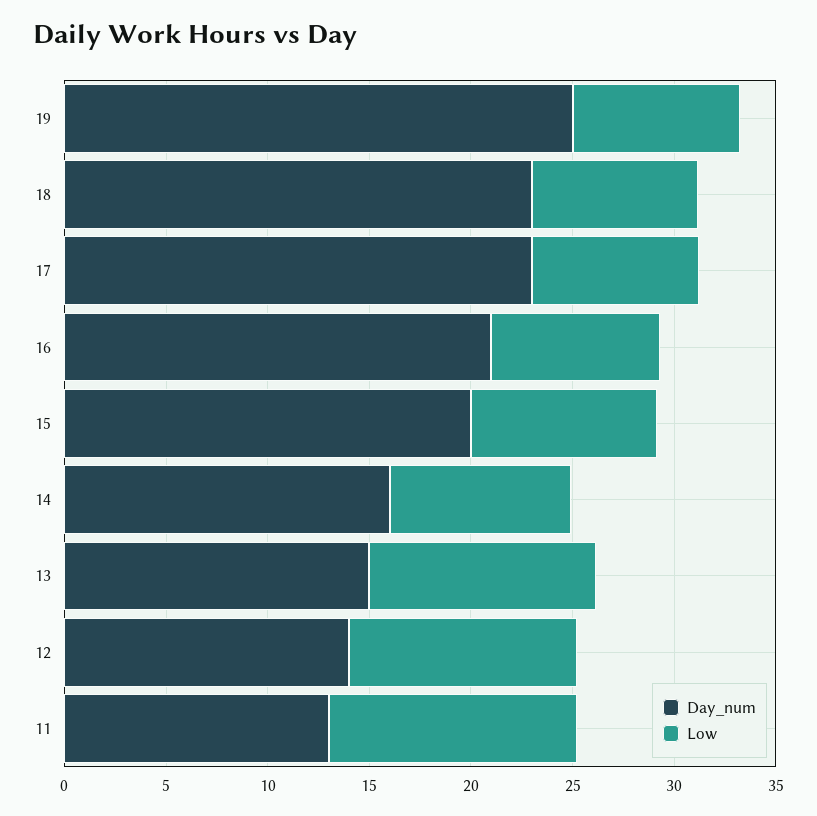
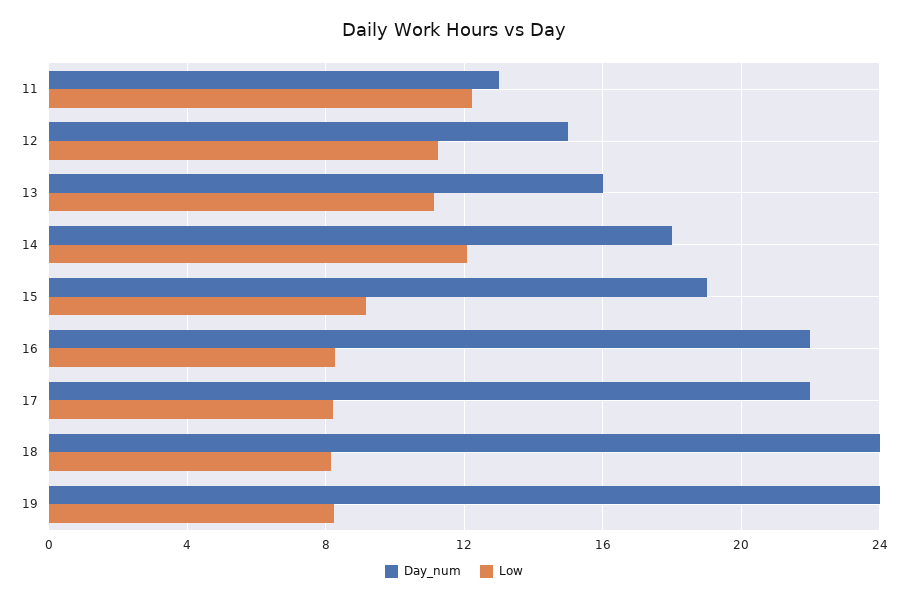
Day_num, 19: 25 -> 24
Day_num, 18: 23 -> 24
Day_num, 17: 23 -> 22
Day_num, 16: 21 -> 22
Day_num, 15: 20 -> 19
Day_num, 14: 16 -> 18
Low, 14: 9 -> 12
Day_num, 13: 15 -> 16
Day_num, 12: 14 -> 15

